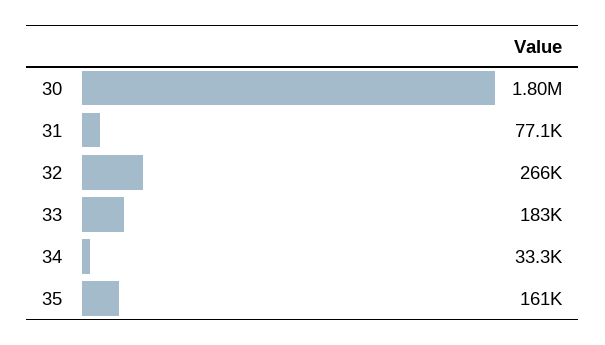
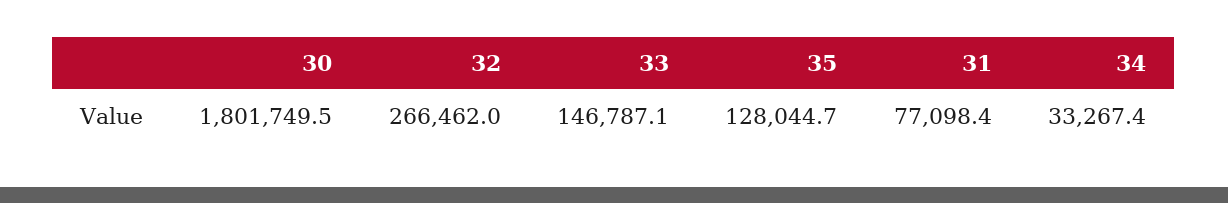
33: 183000 -> 146787.1
35: 161000 -> 128044.7

